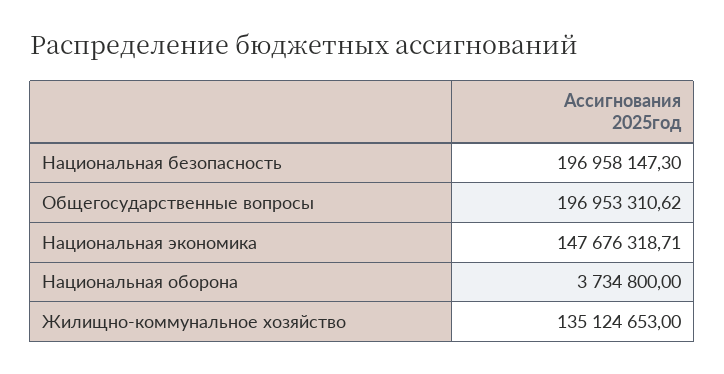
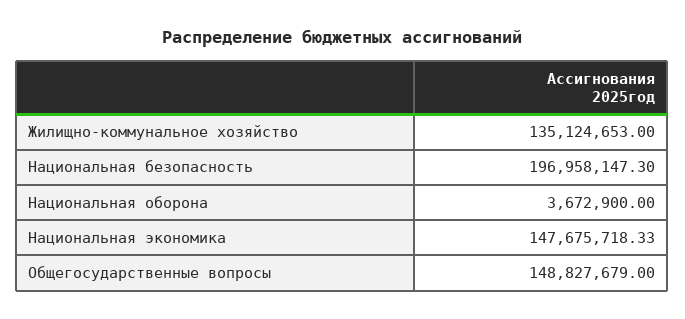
Общегосударственные вопросы: 196953310.62 -> 148827679
Национальная экономика: 147676318.71 -> 147675718.33
Национальная оборона: 3734800 -> 3672900

